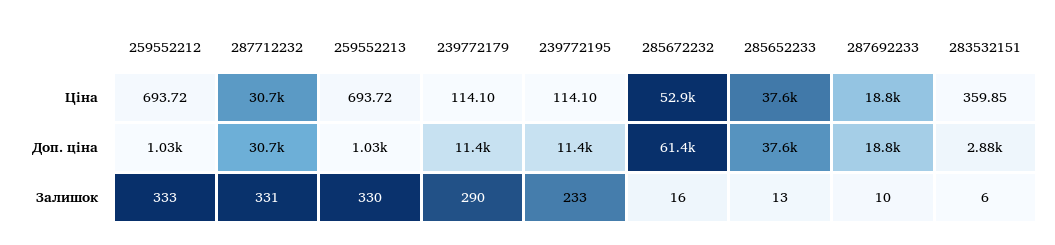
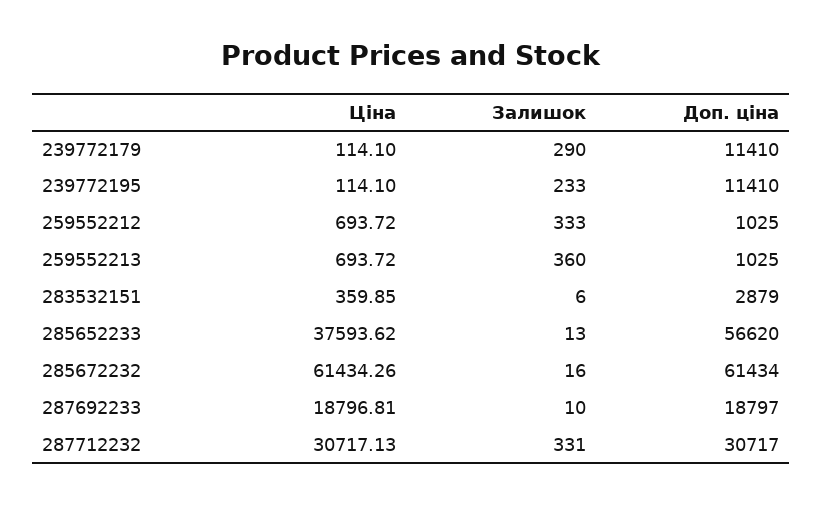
285672232, Ціна: 52900 -> 61434.26
285652233, Доп. ціна: 37600 -> 56620
259552213, Залишок: 330 -> 360

